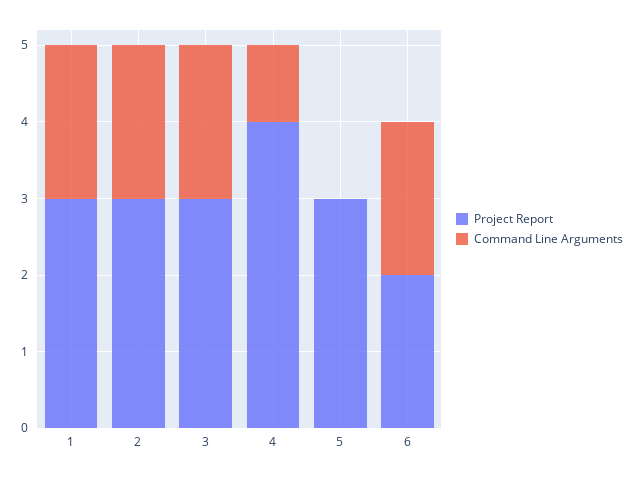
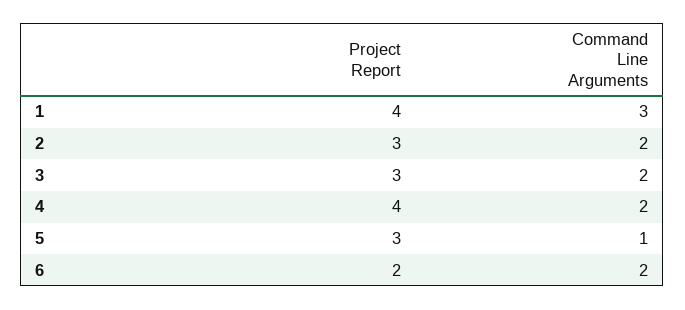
Project Report, 1: 3 -> 4
Command Line Arguments, 1: 2 -> 3
Command Line Arguments, 4: 1 -> 2
Command Line Arguments, 5: 0 -> 1

